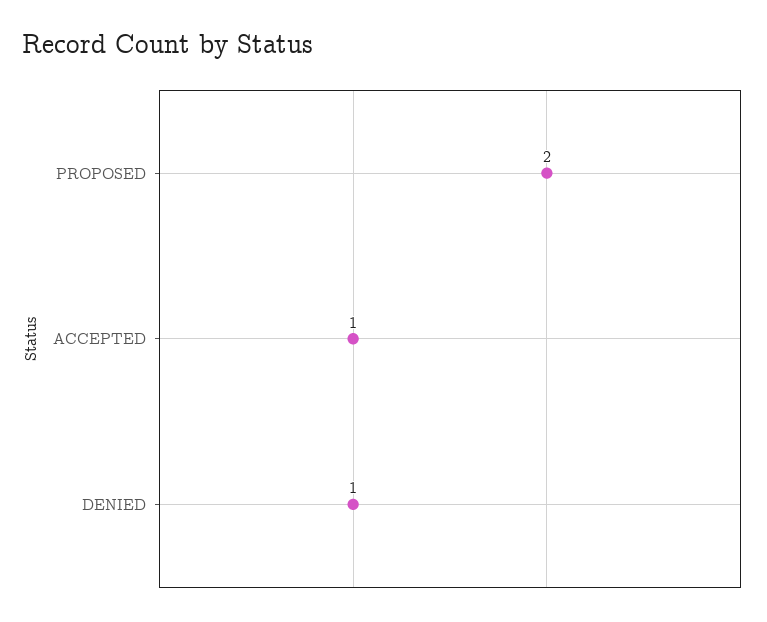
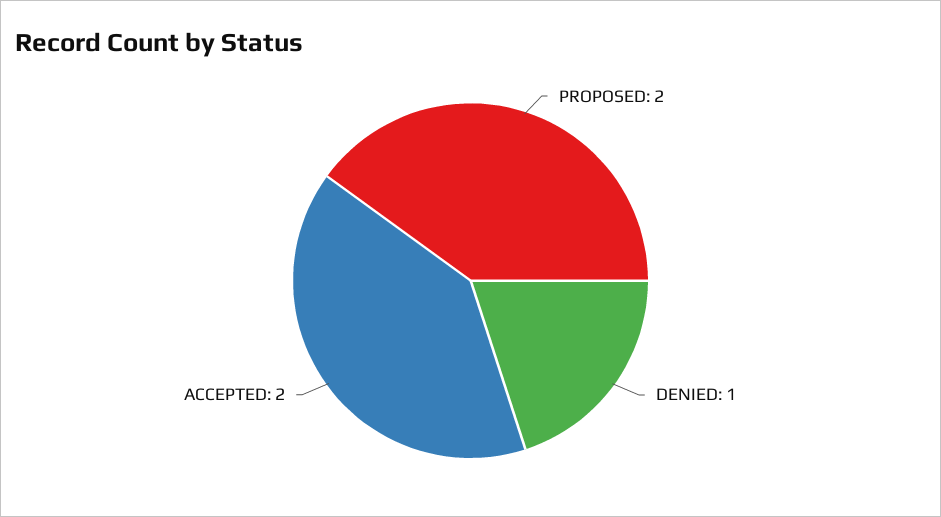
ACCEPTED: 1 -> 2

